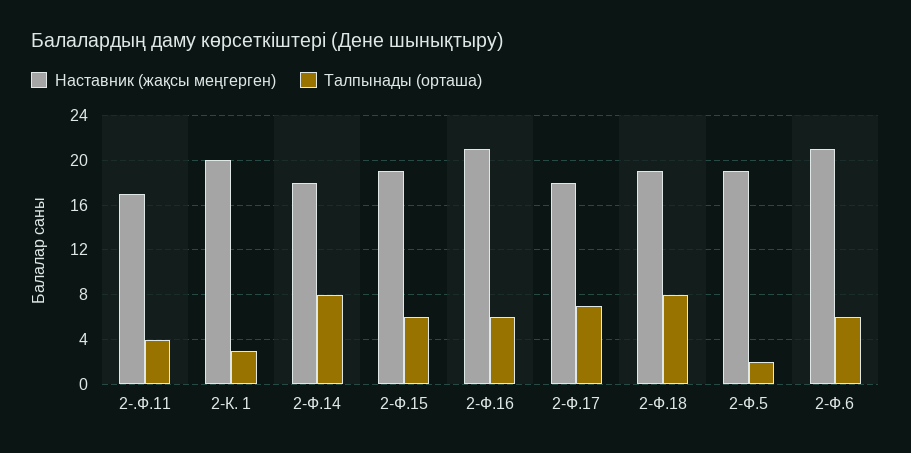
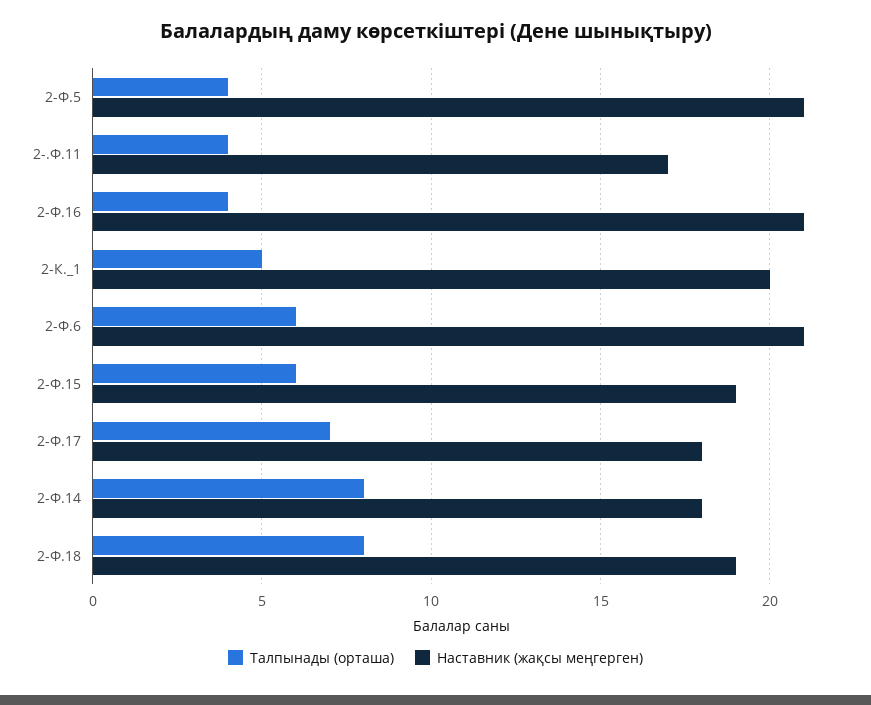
Талпынады (орташа), 2-К. 1: 3 -> 5
Талпынады (орташа), 2-Ф.16: 6 -> 4
Наставник (жақсы меңгерген), 2-Ф.5: 19 -> 21
Талпынады (орташа), 2-Ф.5: 2 -> 4

